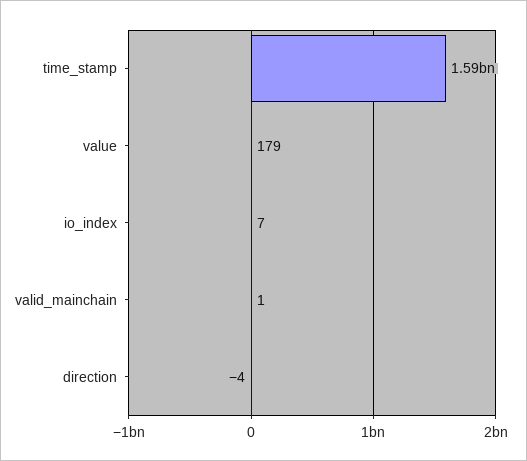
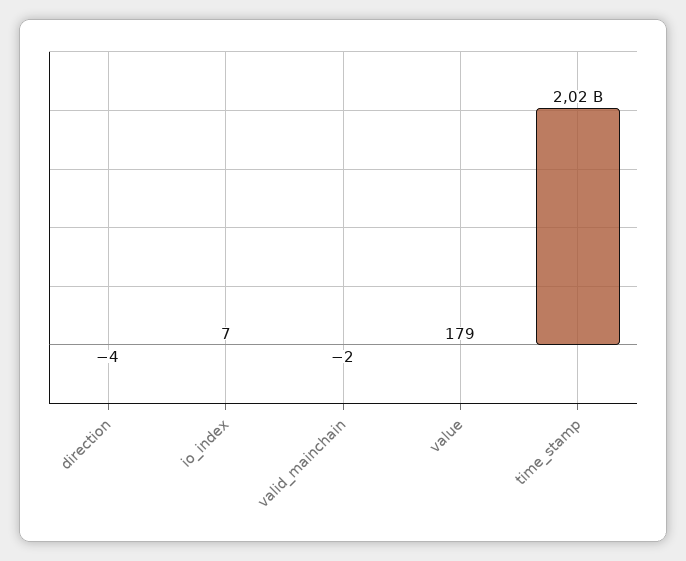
time_stamp: 1590000000 -> 2020000000
valid_mainchain: 1 -> -2

